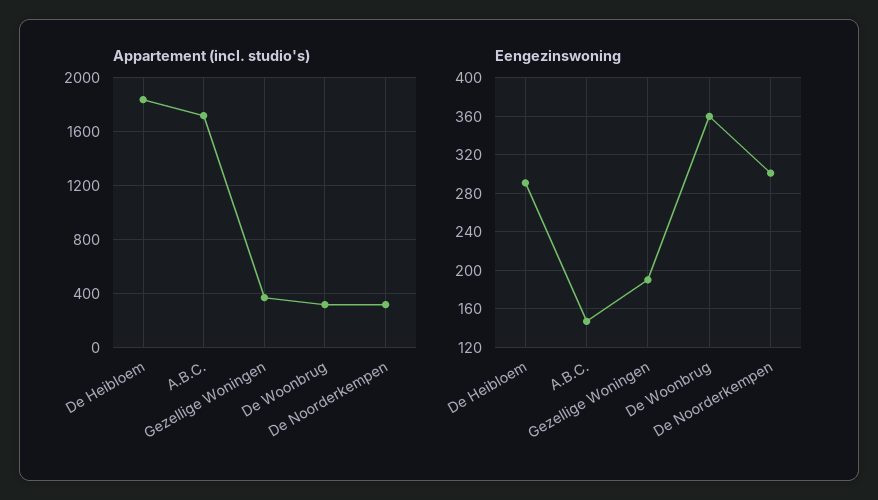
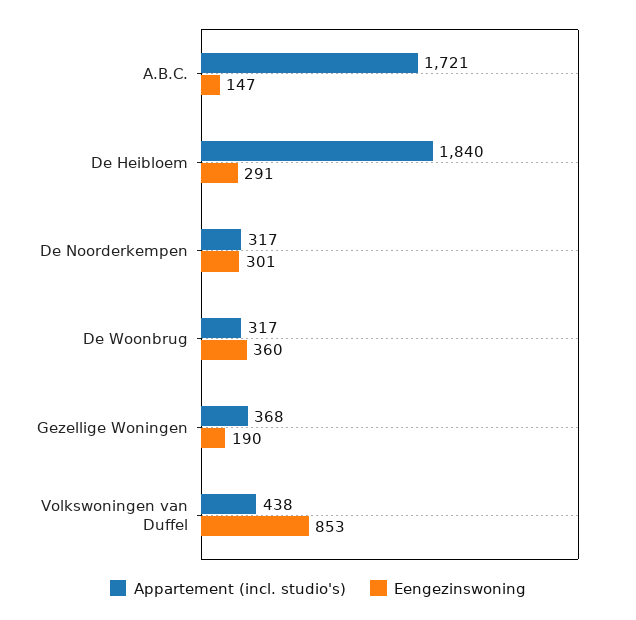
Appartement (incl. studio's), Volkswoningen van Duffel: none -> 438
Eengezinswoning, Volkswoningen van Duffel: none -> 853

